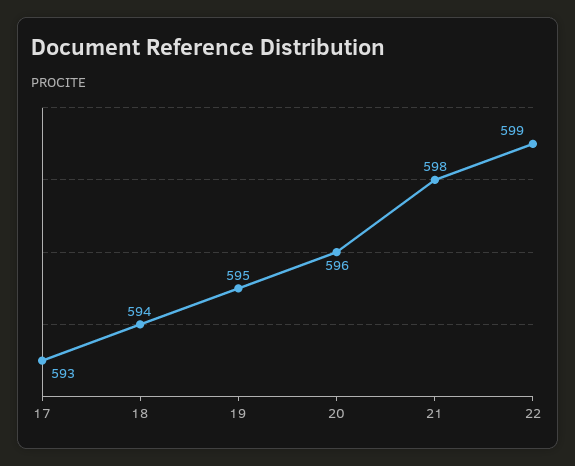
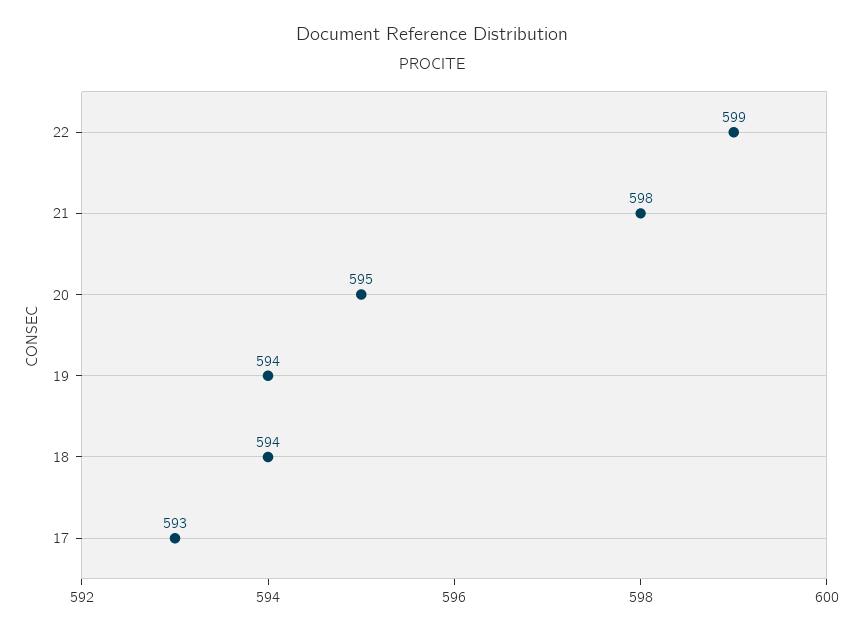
19: 595 -> 594
20: 596 -> 595

